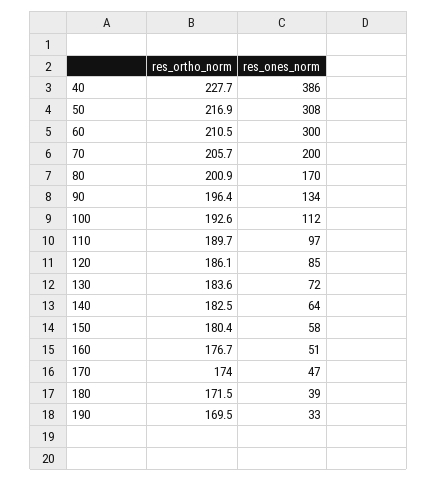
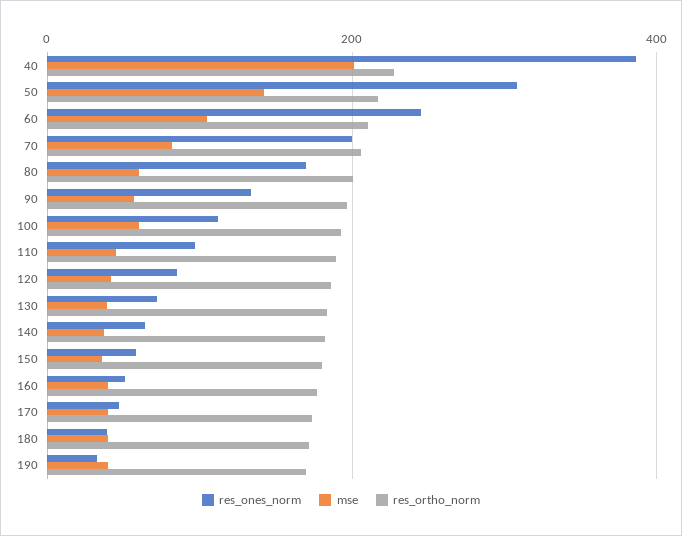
res_ones_norm, 60: 300 -> 240
mse, 40: none -> 200
mse, 50: none -> 140
mse, 60: none -> 100
mse, 70: none -> 80
mse, 80: none -> 60
mse, 90: none -> 60
mse, 100: none -> 60
mse, 110: none -> 40
mse, 120: none -> 40
mse, 130: none -> 40
mse, 140: none -> 40
mse, 150: none -> 40
mse, 160: none -> 40
mse, 170: none -> 40
mse, 180: none -> 40
mse, 190: none -> 40

